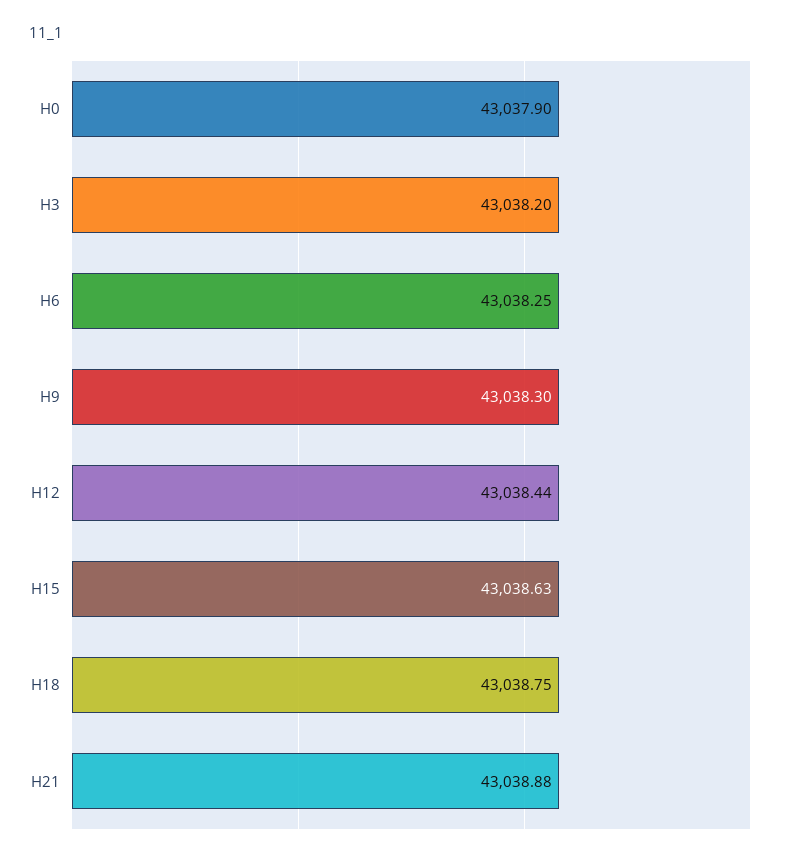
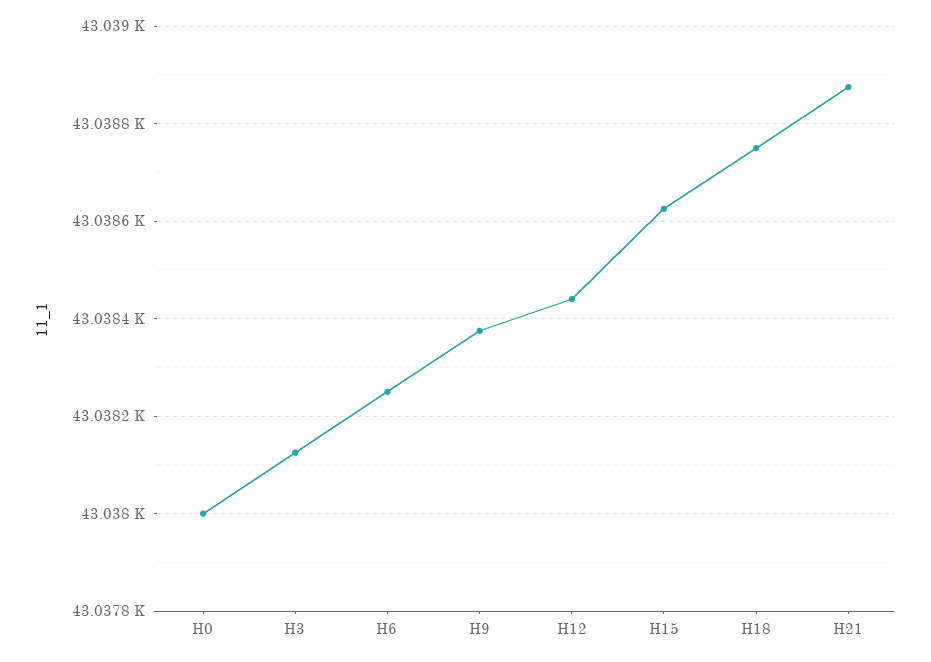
H0: 43037.9 -> 43038
H3: 43038.2 -> 43038.12
H9: 43038.3 -> 43038.38

